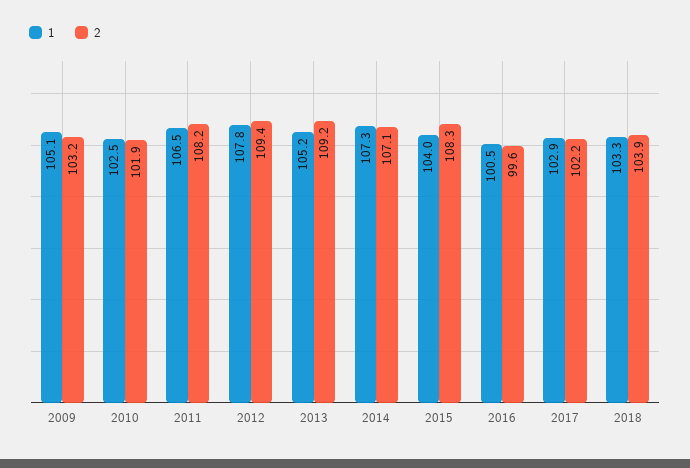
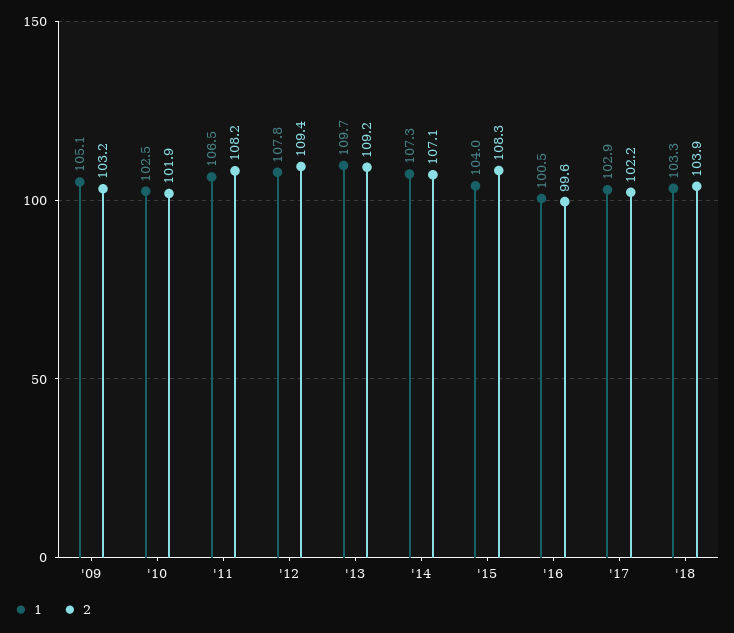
1, 2013: 105.2 -> 109.7

